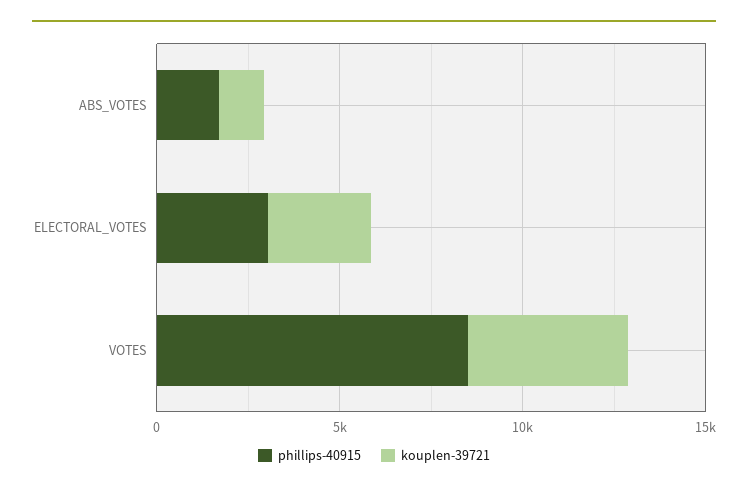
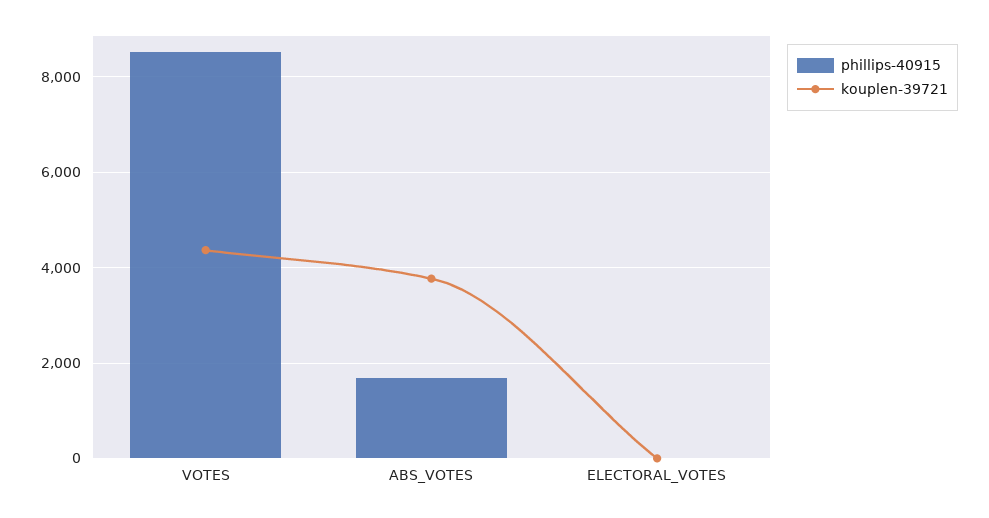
kouplen-39721, ABS_VOTES: 1000 -> 3800
phillips-40915, ELECTORAL_VOTES: 3000 -> 0
kouplen-39721, ELECTORAL_VOTES: 3000 -> 0

